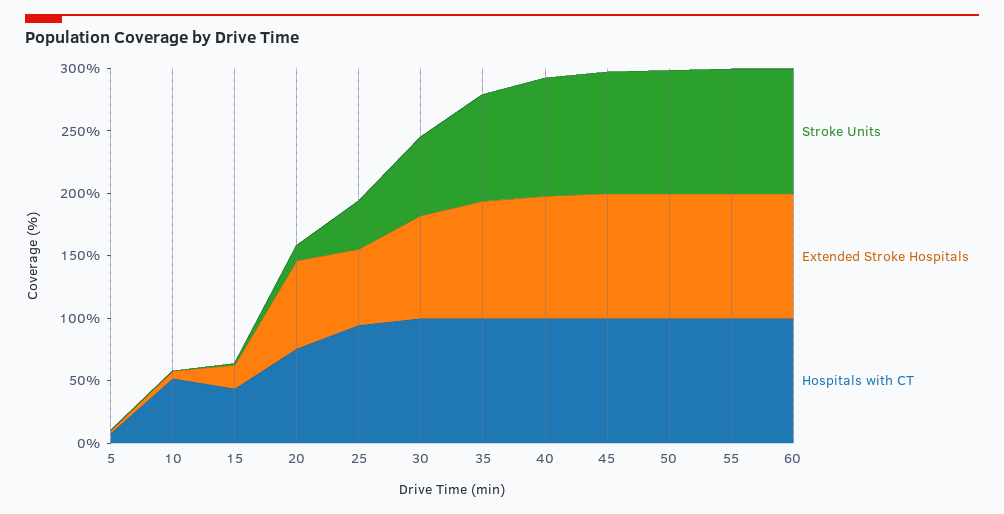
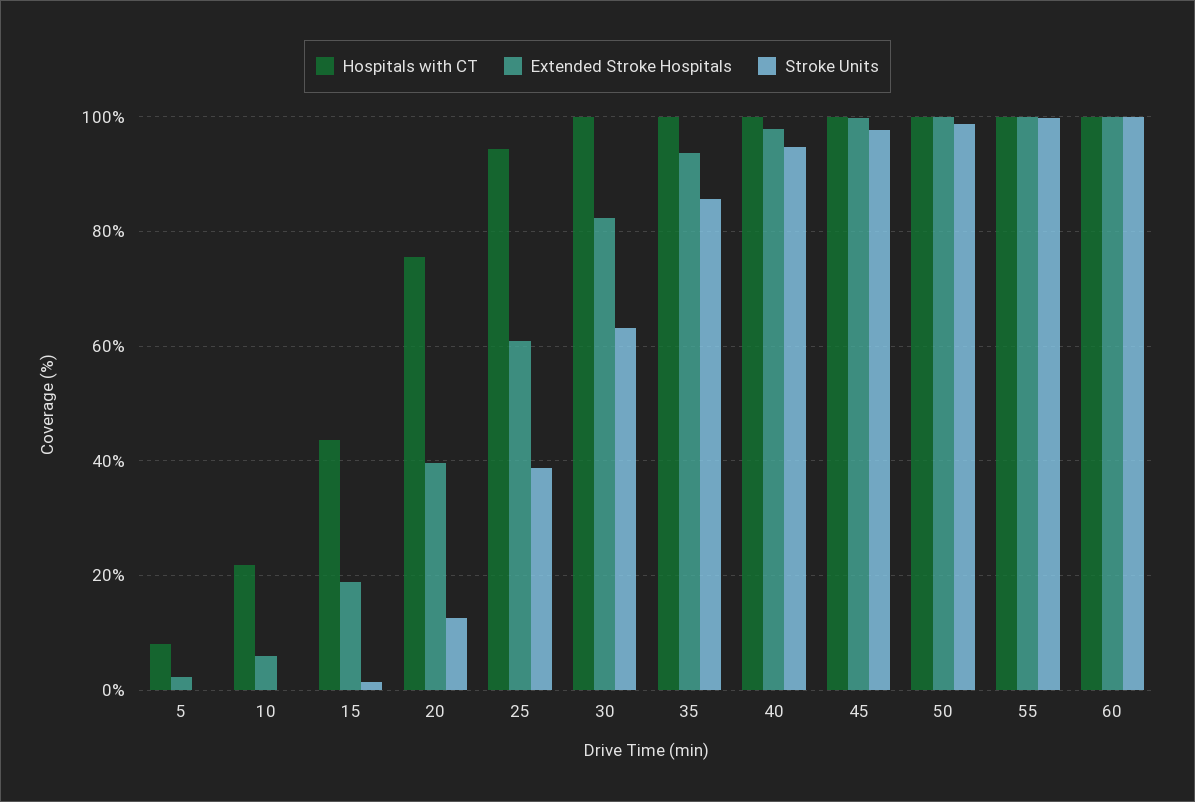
Hospitals with CT, 10: 50 -> 22
Extended Stroke Hospitals, 20: 70 -> 40

